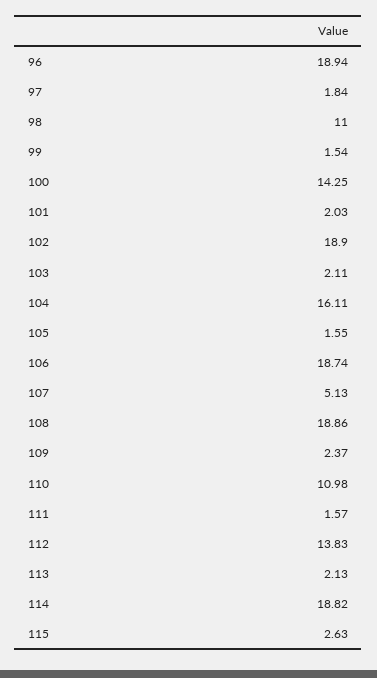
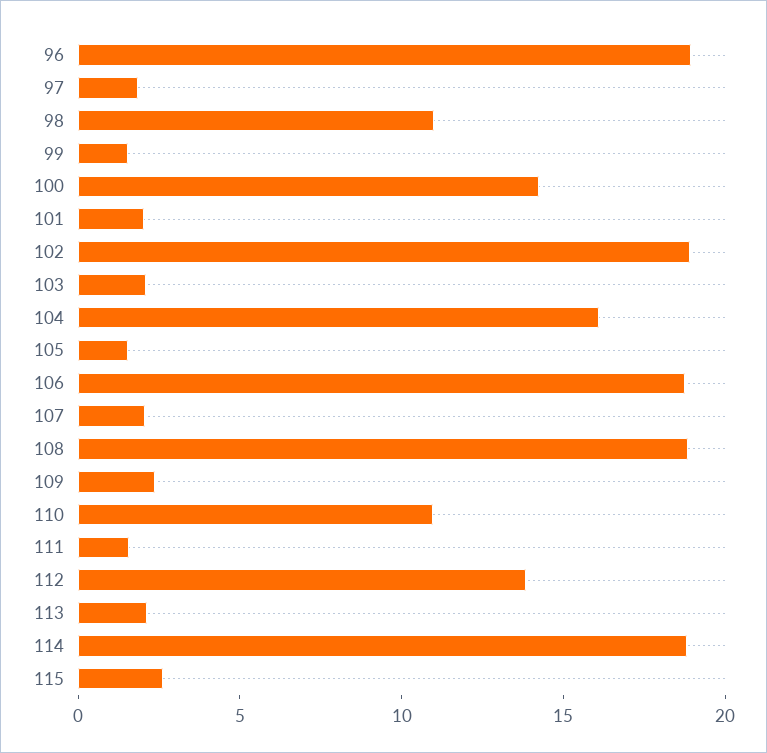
107: 5.13 -> 2

